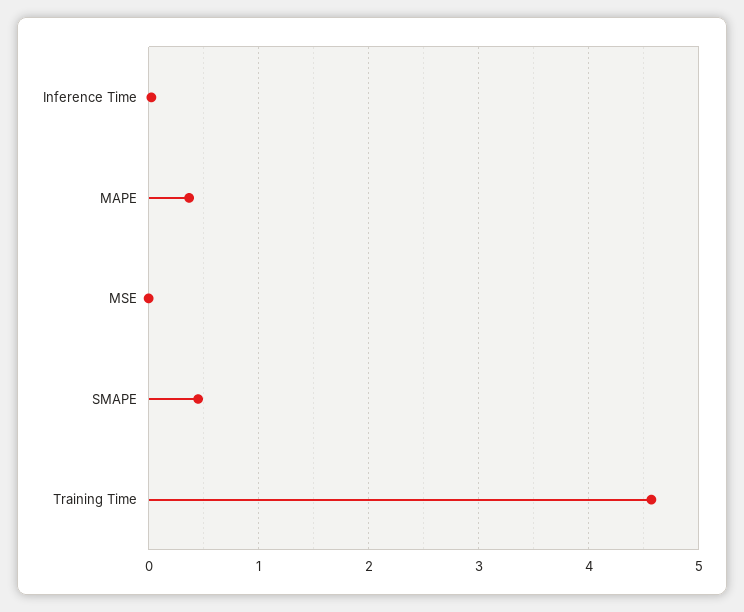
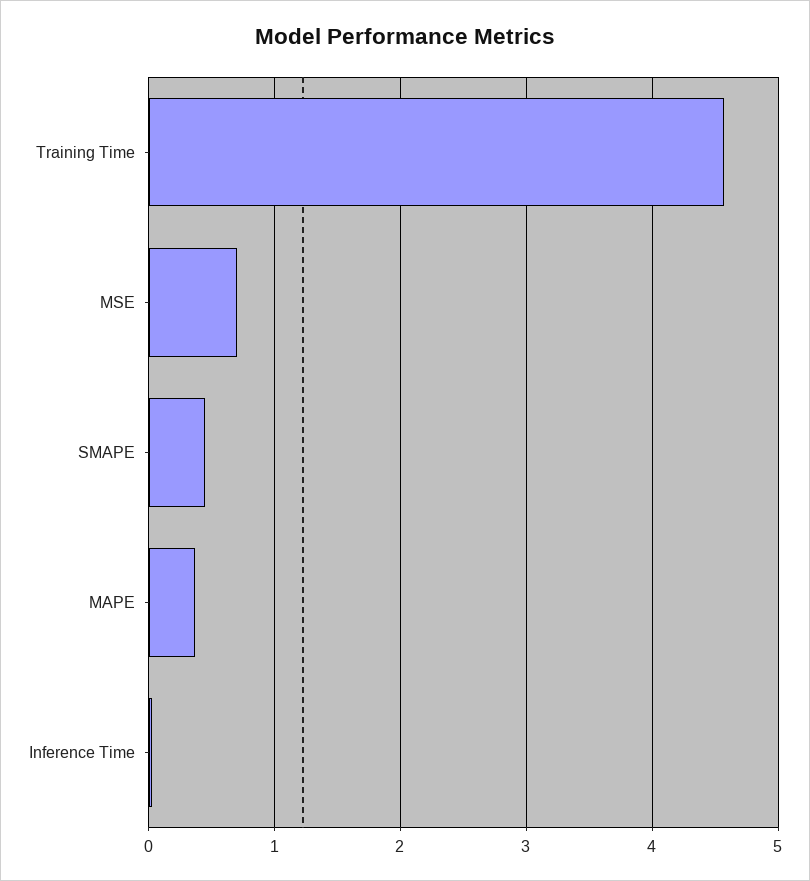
MSE: 0 -> 0.7

